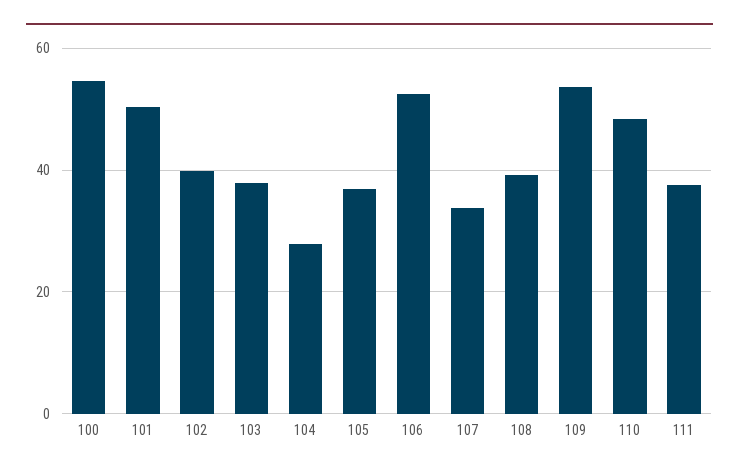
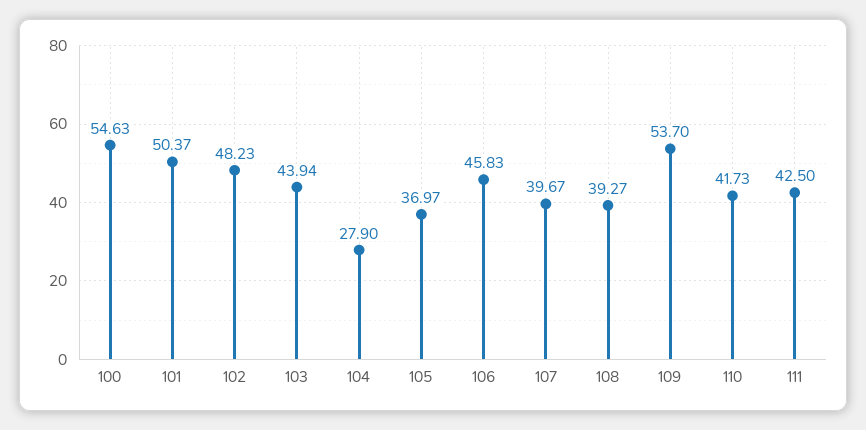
102: 40 -> 48.23
103: 38 -> 43.94
106: 52 -> 45.83
107: 34 -> 39.67
110: 48 -> 41.73
111: 38 -> 42.5

